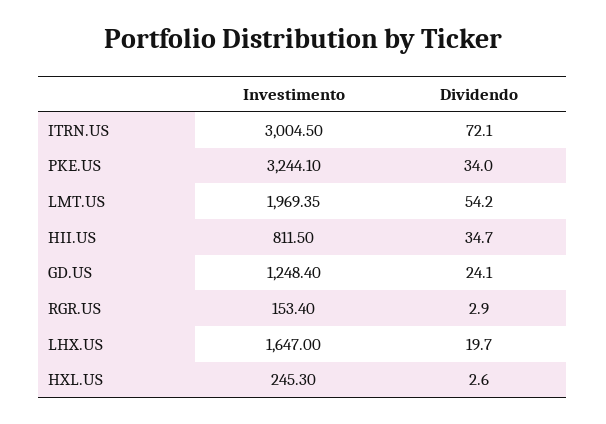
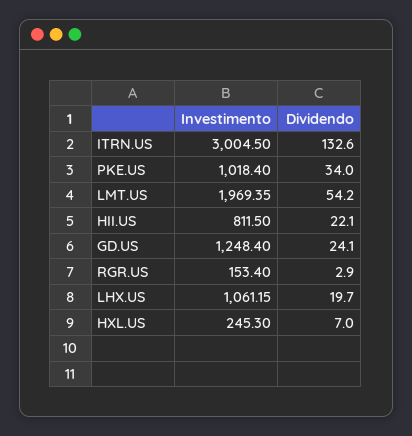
Dividendo, ITRN.US: 72.1 -> 132.6
Investimento, PKE.US: 3244.1 -> 1018.4
Dividendo, HII.US: 34.7 -> 22.1
Investimento, LHX.US: 1647 -> 1061.15
Dividendo, HXL.US: 2.6 -> 7

